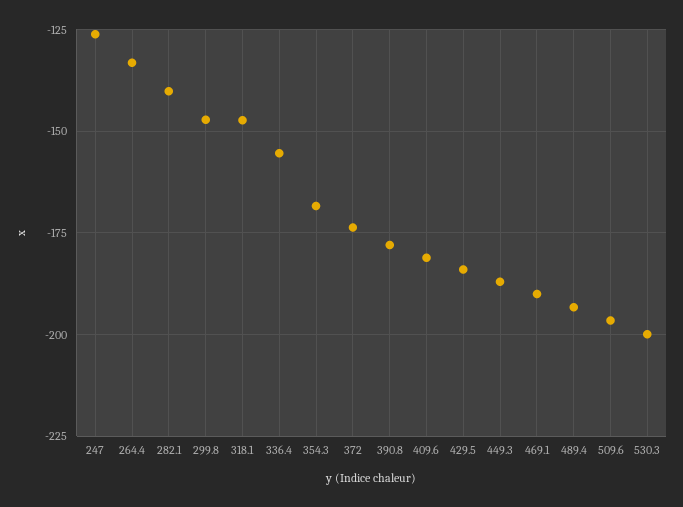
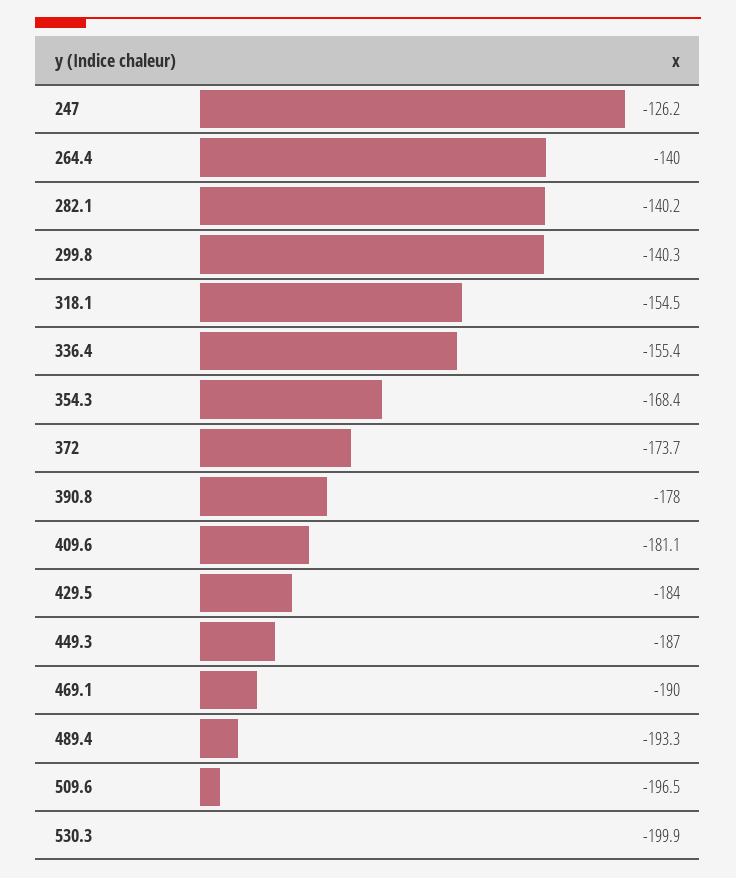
264.4: -132.5 -> -140
299.8: -147.5 -> -140.3
318.1: -147.5 -> -154.5

